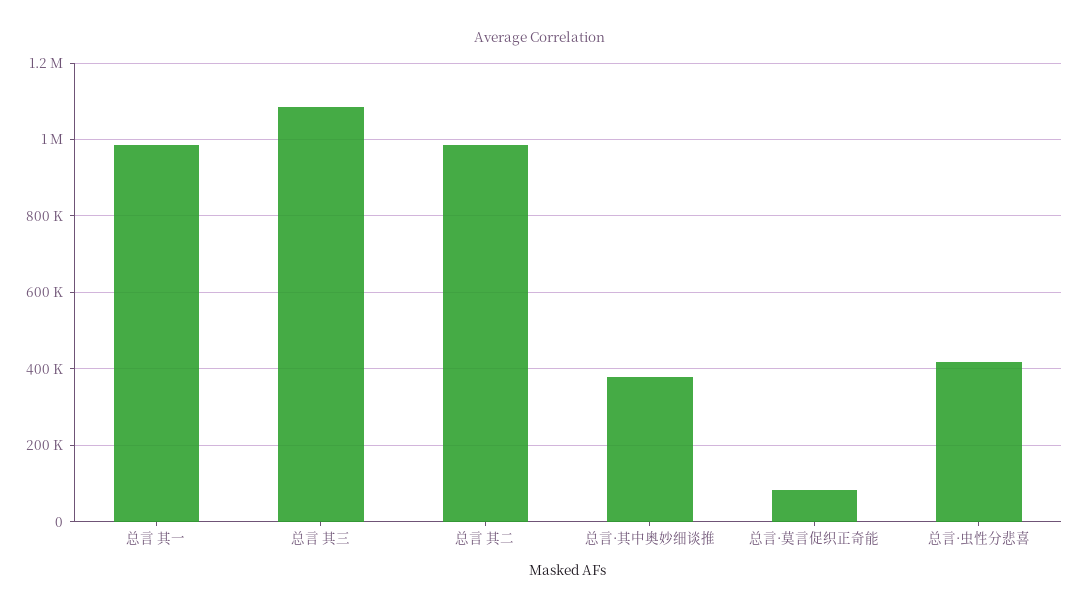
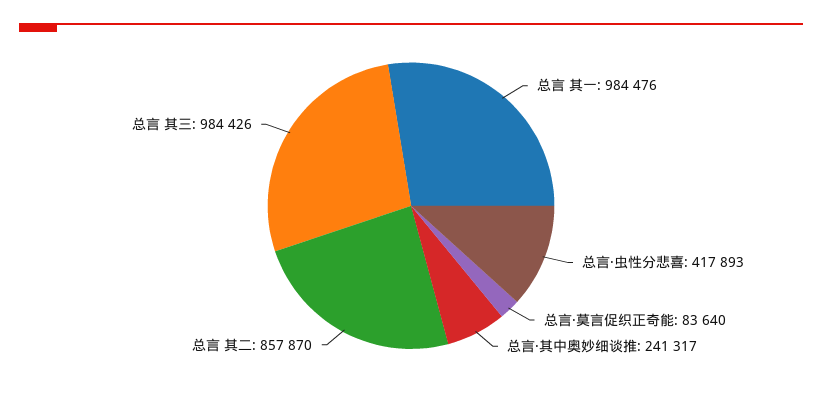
总言 其三: 1080000 -> 984426
总言 其二: 980000 -> 857870
总言·其中奥妙细谈推: 380000 -> 241317

